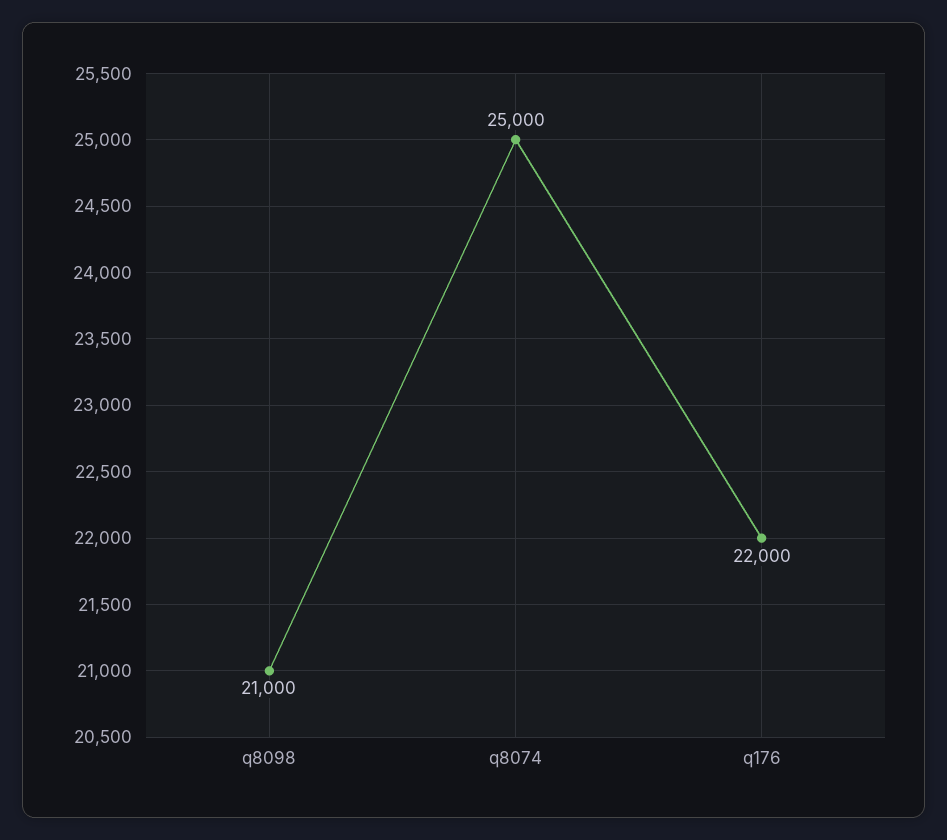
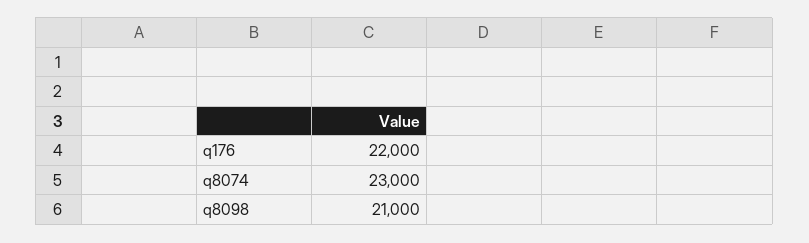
q8074: 25000 -> 23000

